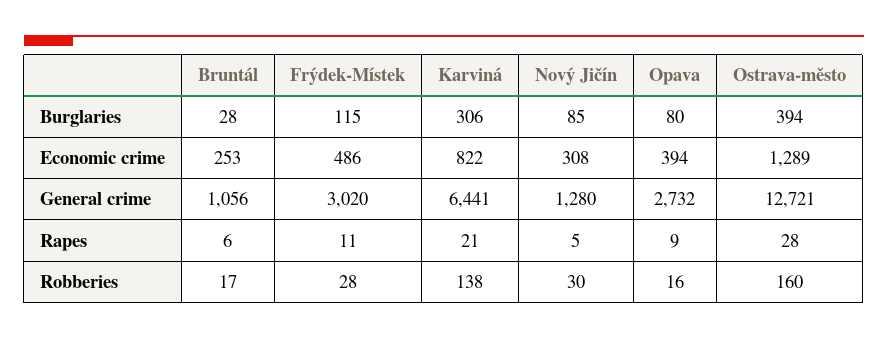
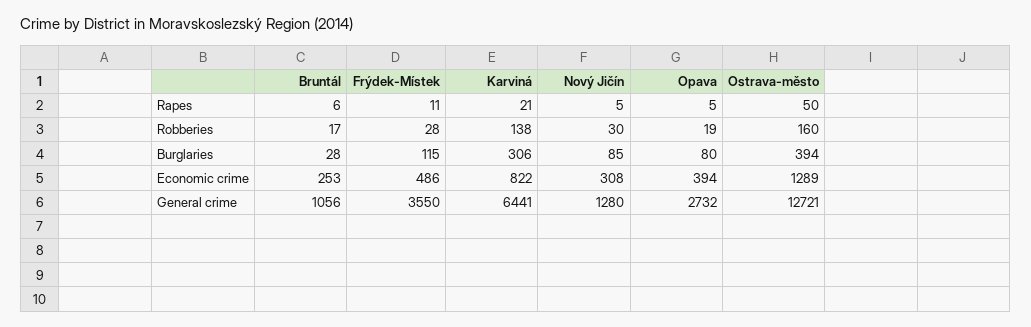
Frýdek-Místek, General crime: 3020 -> 3550
Opava, Rapes: 9 -> 5
Ostrava-město, Rapes: 28 -> 50
Opava, Robberies: 16 -> 19

